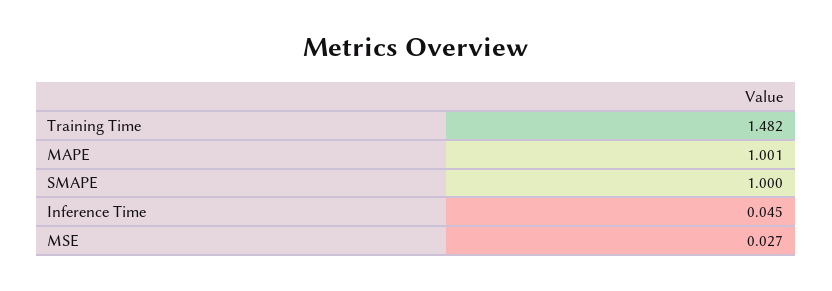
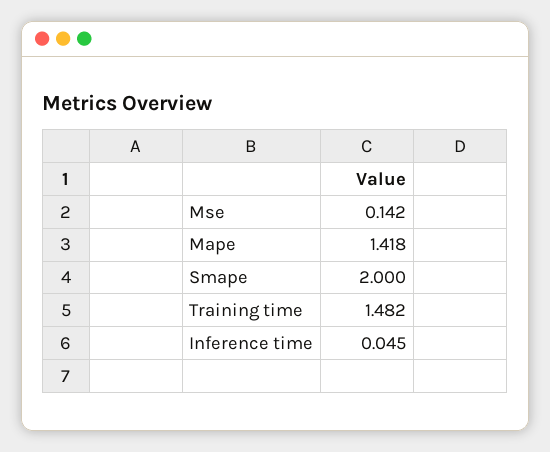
MAPE: 1.001 -> 1.418
SMAPE: 1 -> 2
MSE: 0.027 -> 0.142

